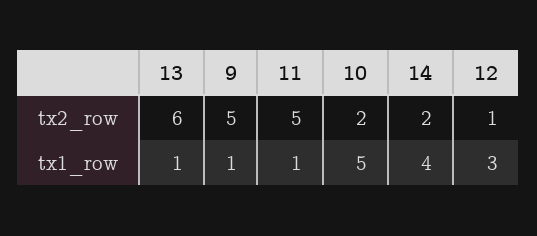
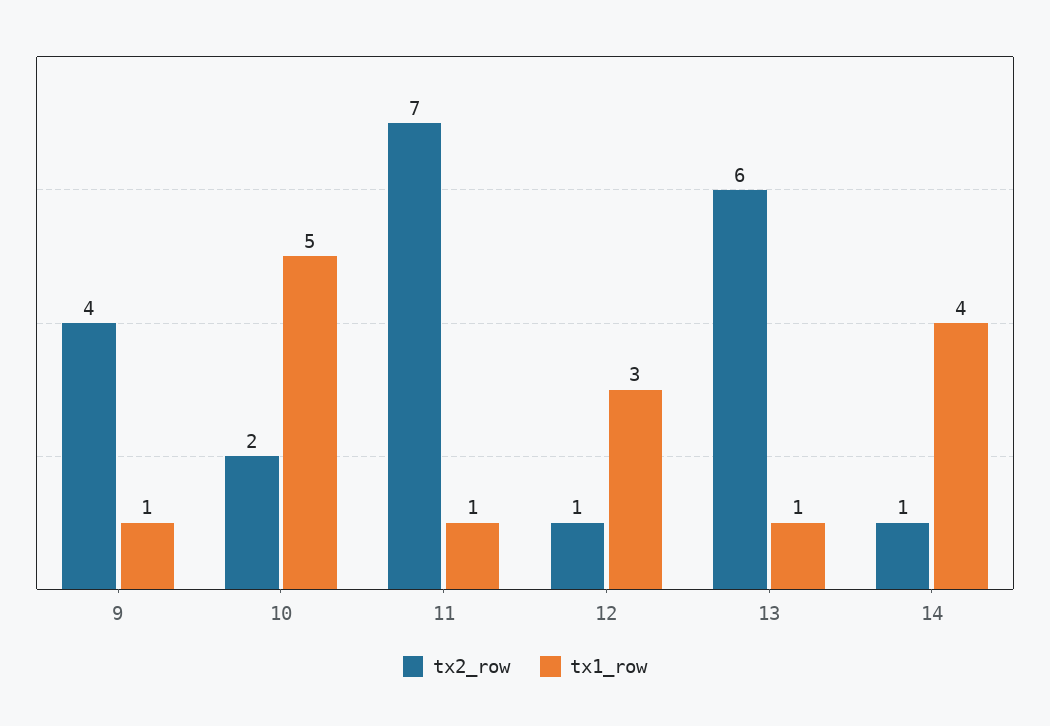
tx2_row, 9: 5 -> 4
tx2_row, 11: 5 -> 7
tx2_row, 14: 2 -> 1

